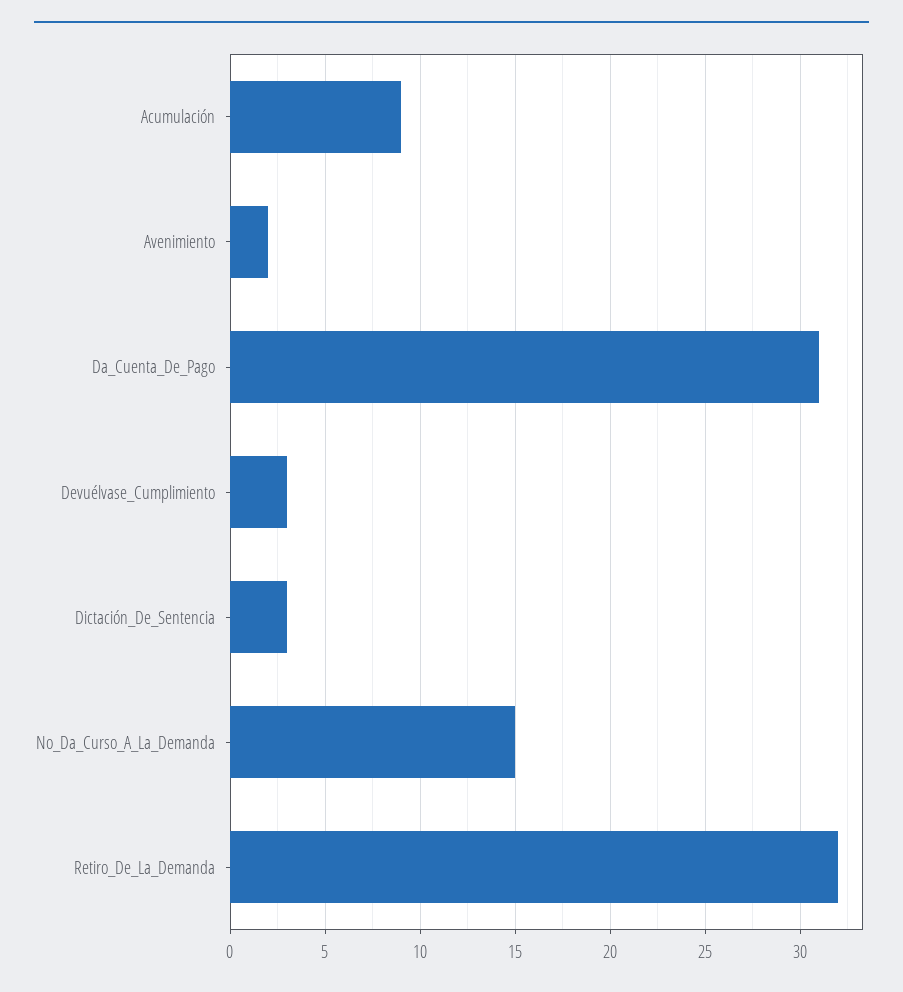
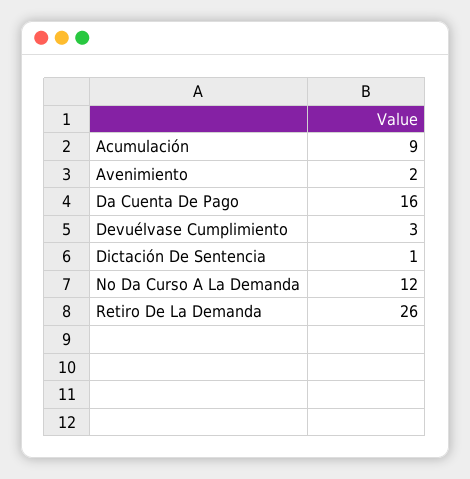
Da_Cuenta_De_Pago: 31 -> 16
Dictación_De_Sentencia: 3 -> 1
No_Da_Curso_A_La_Demanda: 15 -> 12
Retiro_De_La_Demanda: 32 -> 26

